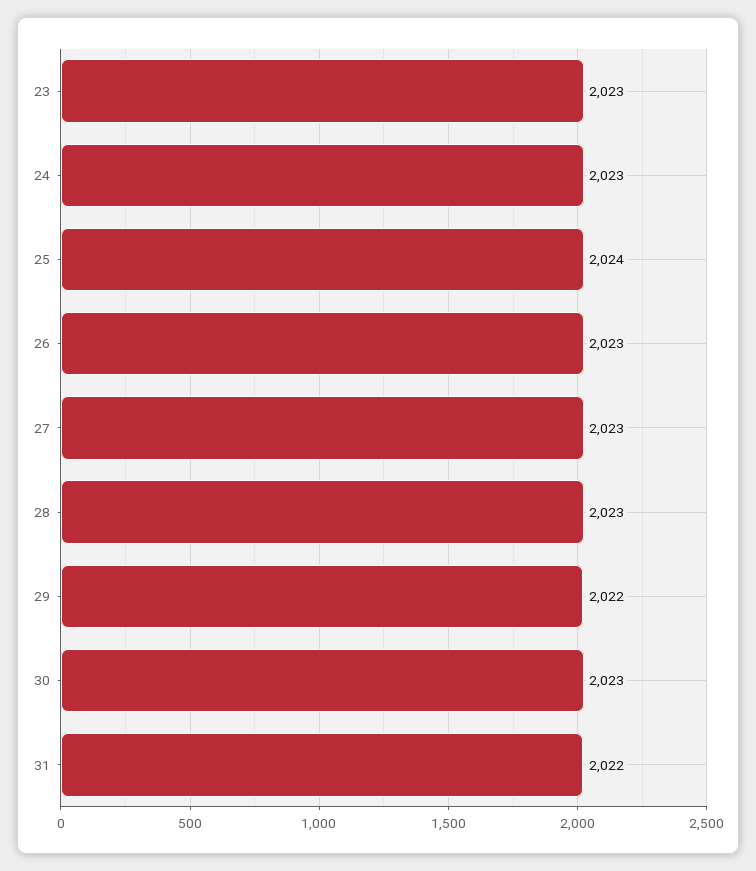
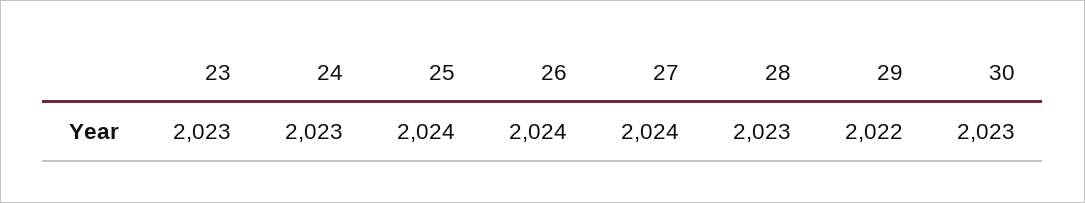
26: 2023 -> 2024
27: 2023 -> 2024
31: 2022 -> none

